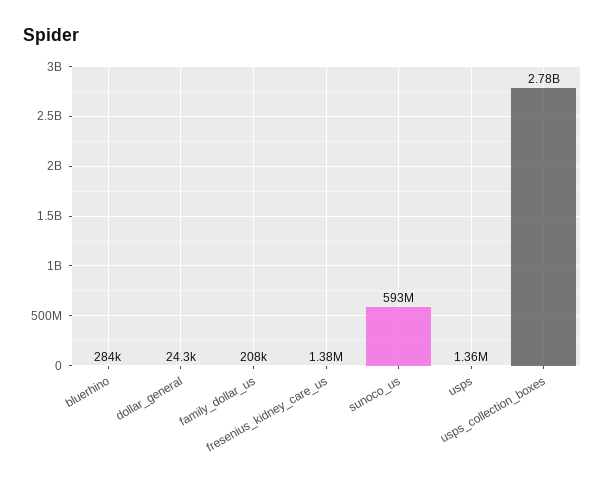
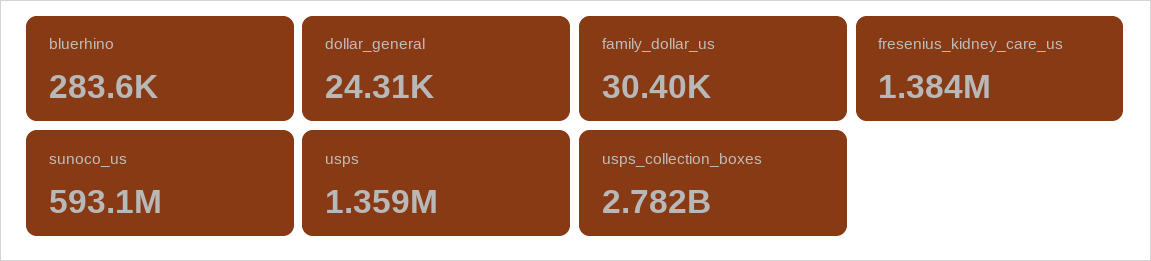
family_dollar_us: 208000 -> 30400

